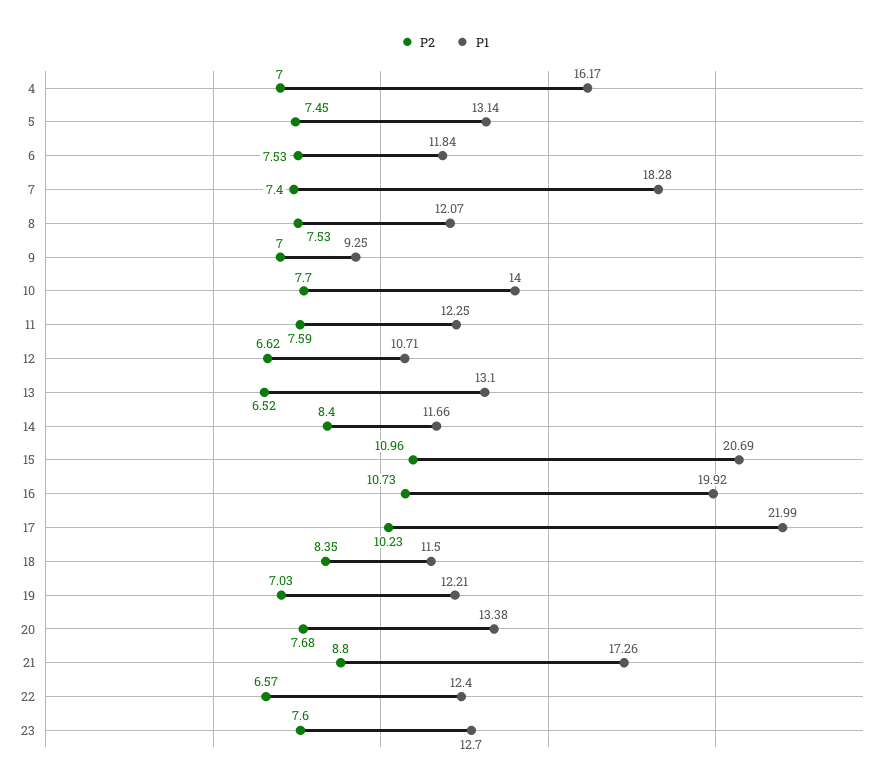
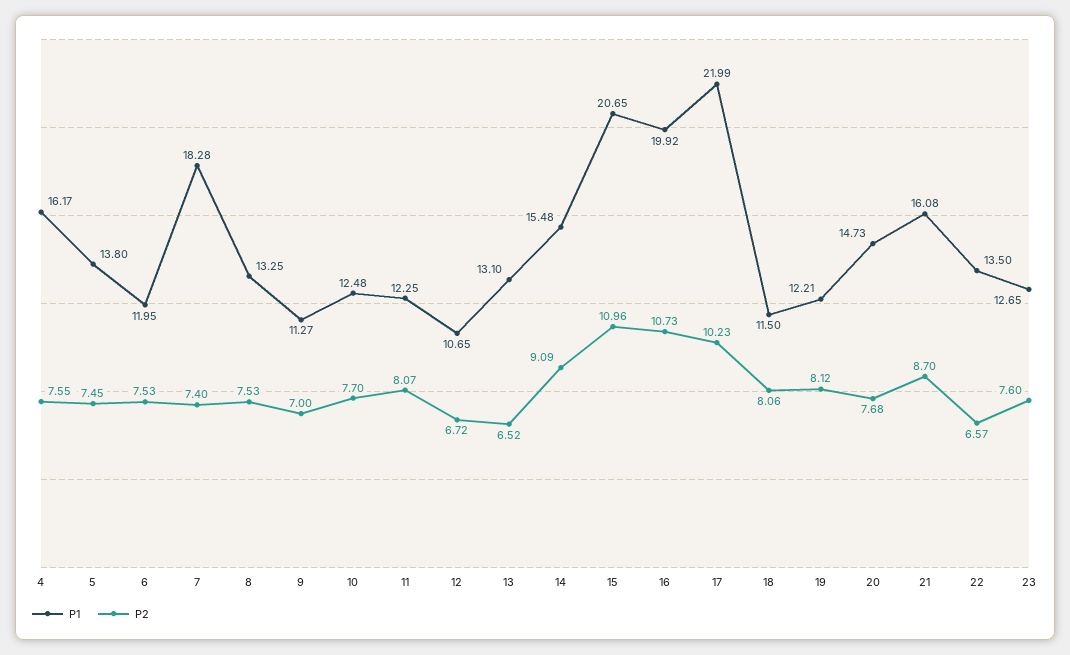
P2, 4: 7 -> 7.55
P1, 5: 13.14 -> 13.8
P1, 6: 11.84 -> 11.95
P1, 8: 12.07 -> 13.25
P1, 9: 9.25 -> 11.27
P1, 10: 14 -> 12.48
P2, 11: 7.59 -> 8.07
P2, 12: 6.62 -> 6.72
P1, 12: 10.71 -> 10.65
P2, 14: 8.4 -> 9.09
P1, 14: 11.66 -> 15.48
P1, 15: 20.69 -> 20.65
P2, 18: 8.35 -> 8.06
P2, 19: 7.03 -> 8.12
P1, 20: 13.38 -> 14.73
P2, 21: 8.8 -> 8.7
P1, 21: 17.26 -> 16.08
P1, 22: 12.4 -> 13.5
P1, 23: 12.7 -> 12.65

